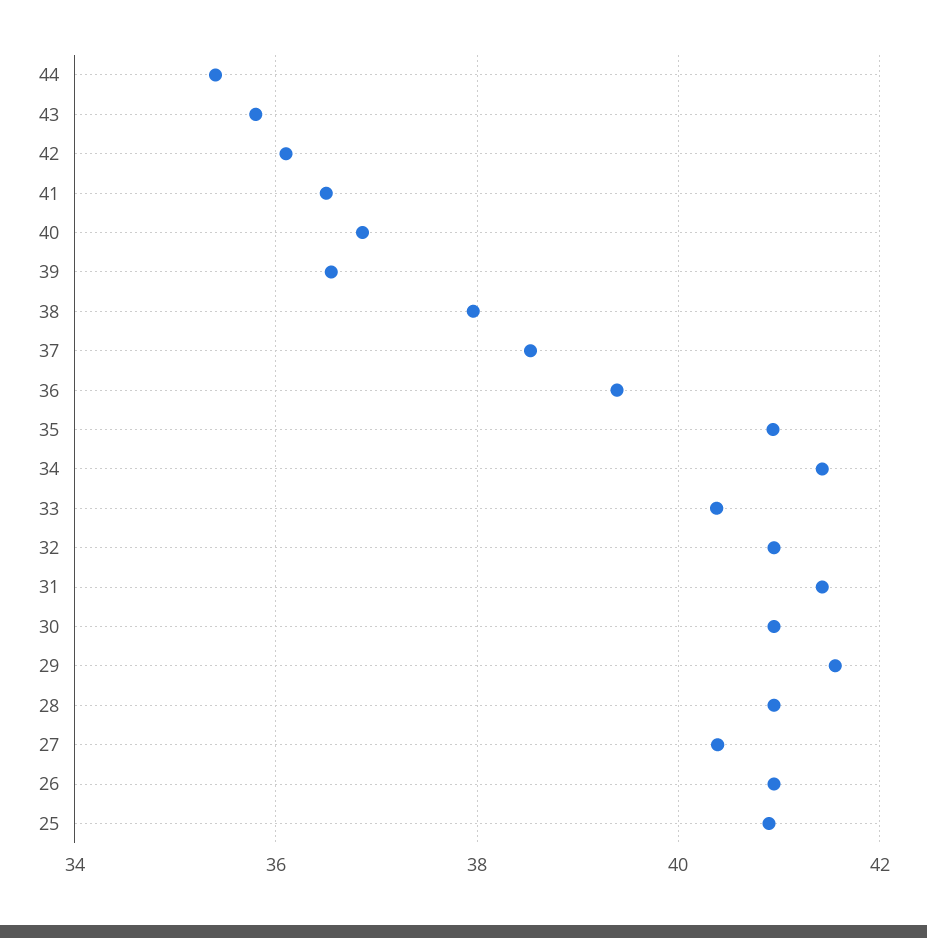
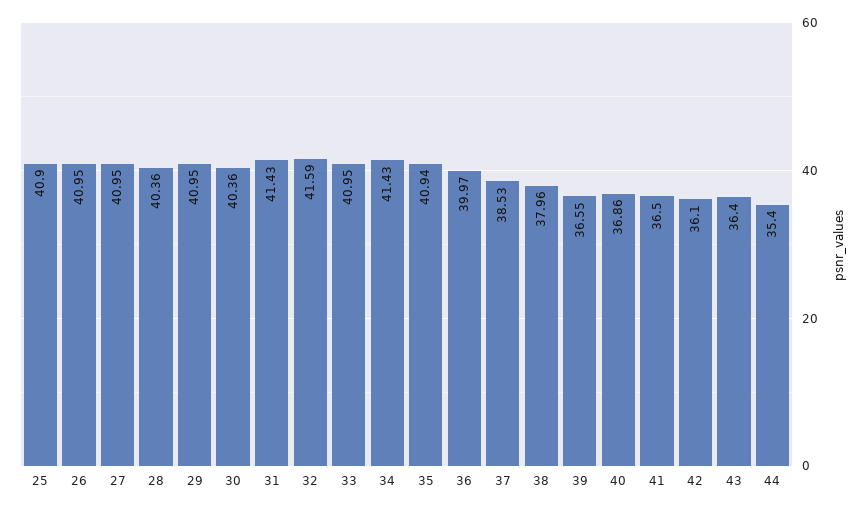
43: 35.8 -> 36.4
36: 39.4 -> 39.97
33: 40.4 -> 40.95
32: 41 -> 41.59
30: 41 -> 40.36
29: 41.6 -> 40.95
28: 41 -> 40.36
27: 40.4 -> 40.95

